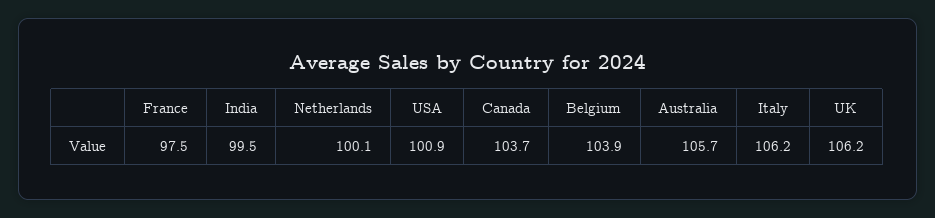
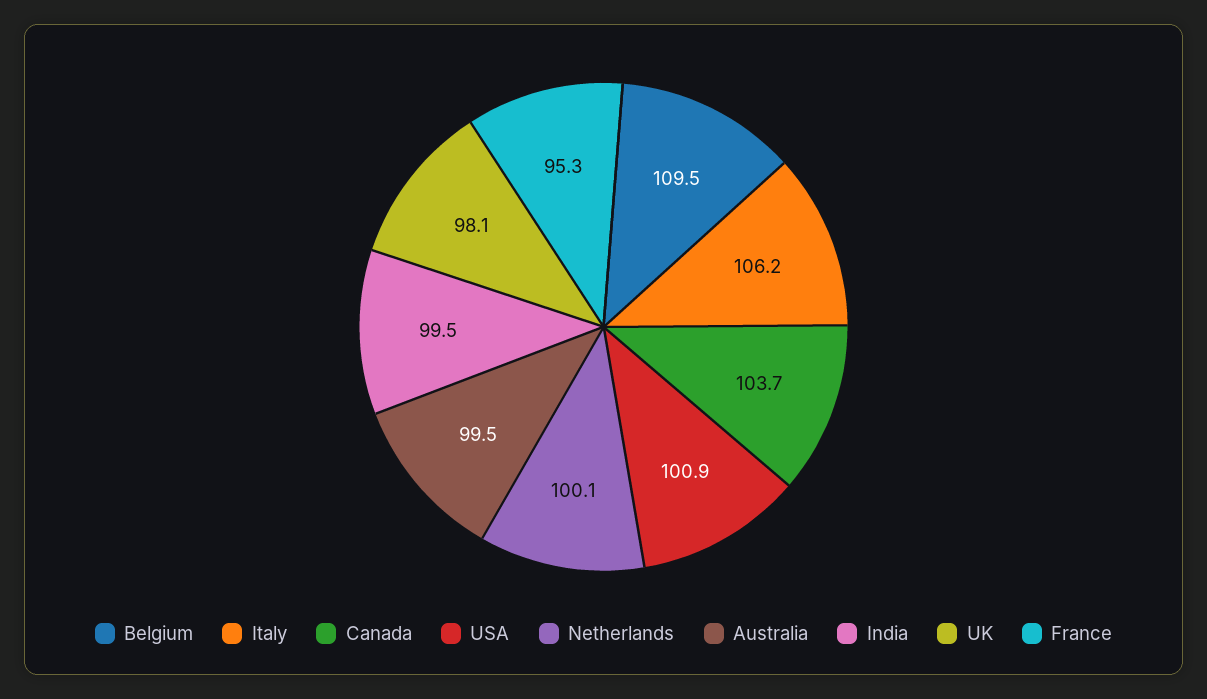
France: 97.5 -> 95.3
Belgium: 103.9 -> 109.5
Australia: 105.7 -> 99.5
UK: 106.2 -> 98.1

